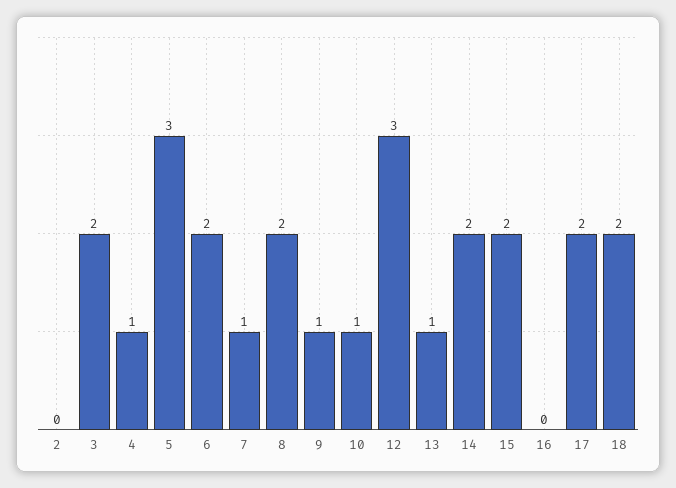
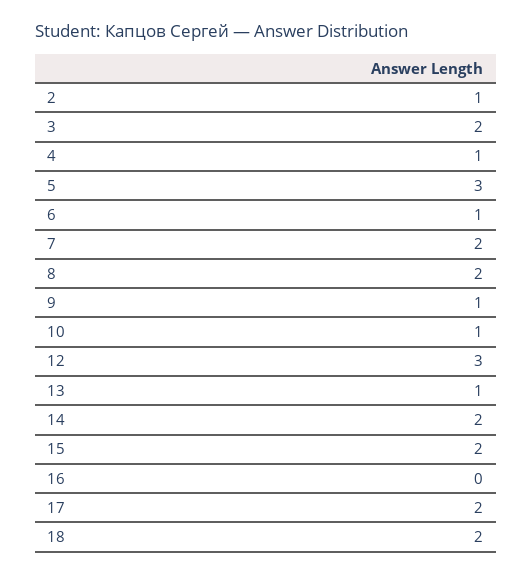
2: 0 -> 1
6: 2 -> 1
7: 1 -> 2

